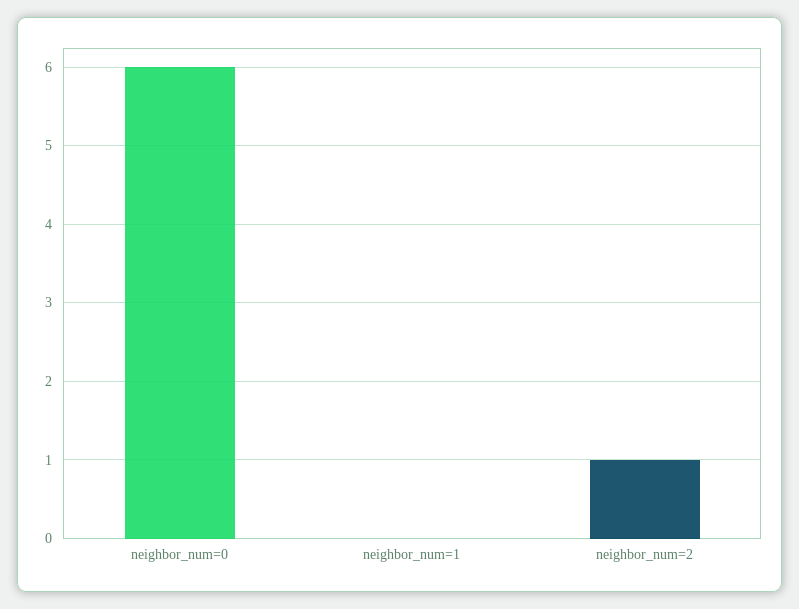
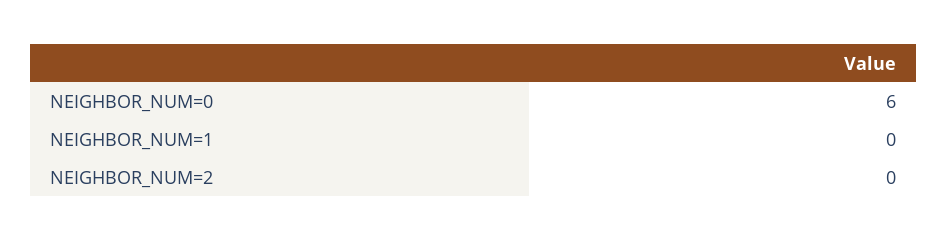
neighbor_num=2: 1 -> 0

